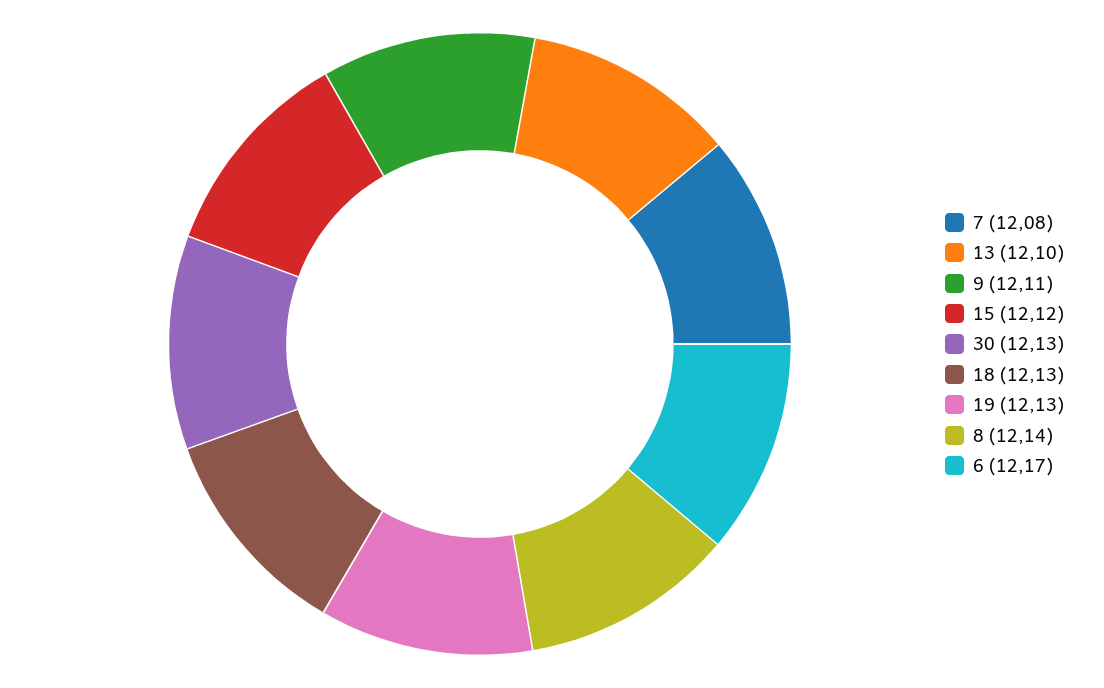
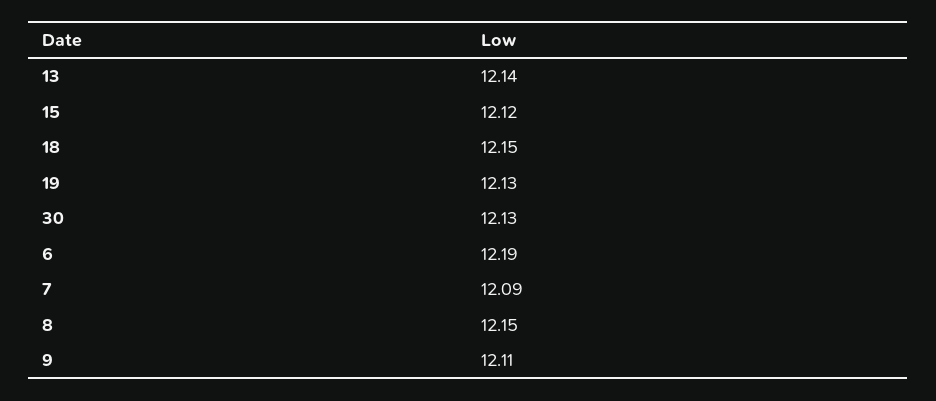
7: 12.08 -> 12.09
13: 12.1 -> 12.14
18: 12.13 -> 12.15
8: 12.14 -> 12.15
6: 12.17 -> 12.19

